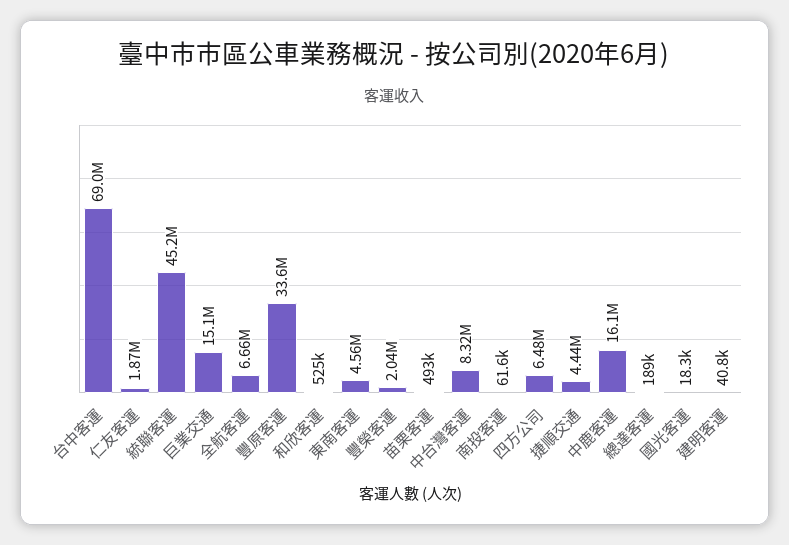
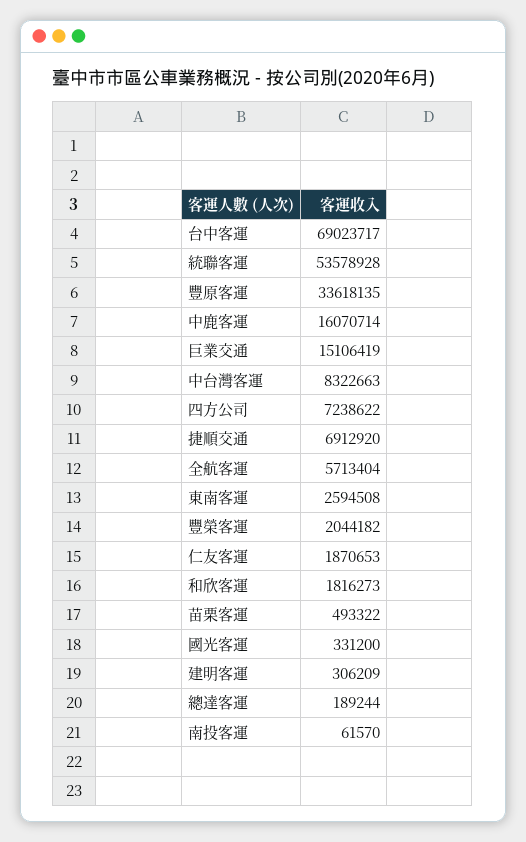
統聯客運: 45200000 -> 53578928
全航客運: 6660000 -> 5713404
和欣客運: 525000 -> 1816273
東南客運: 4560000 -> 2594508
四方公司: 6480000 -> 7238622
捷順交通: 4440000 -> 6912920
國光客運: 18300 -> 331200
建明客運: 40800 -> 306209

